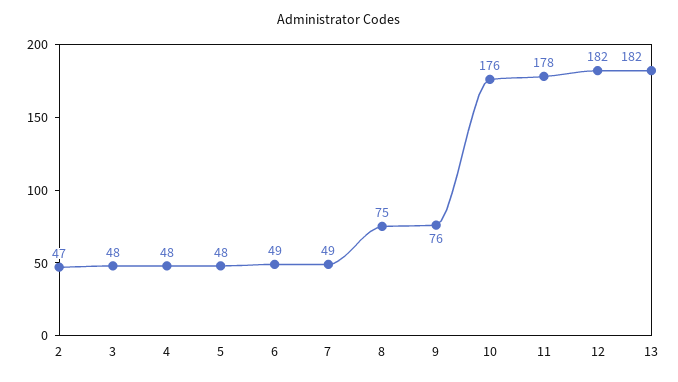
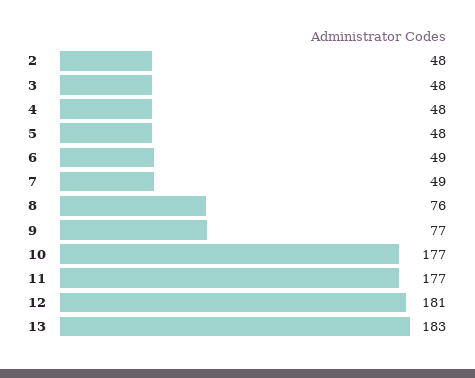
2: 47 -> 48
8: 75 -> 76
9: 76 -> 77
10: 176 -> 177
11: 178 -> 177
12: 182 -> 181
13: 182 -> 183

